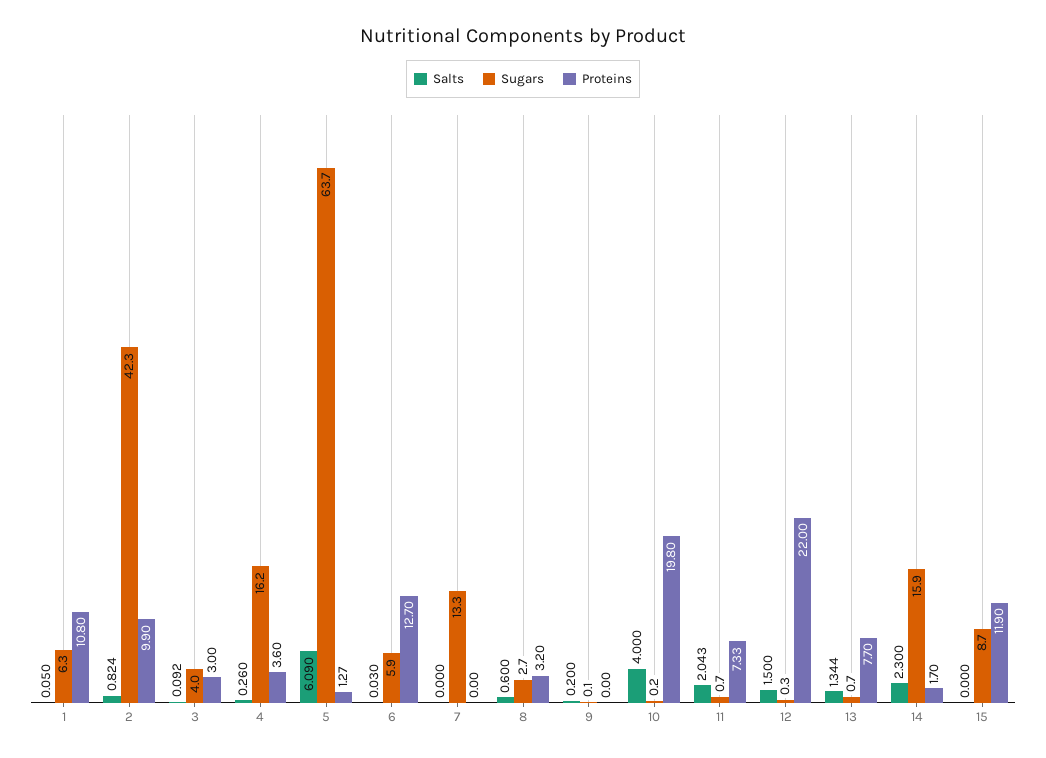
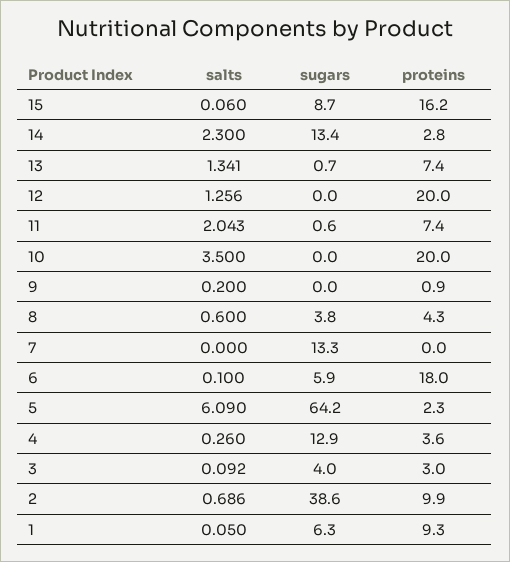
Proteins, 1: 10.8 -> 9.3
Salts, 2: 0.824 -> 0.686
Sugars, 2: 42.3 -> 38.6
Sugars, 4: 16.2 -> 12.9
Sugars, 5: 63.7 -> 64.2
Proteins, 5: 1.27 -> 2.3
Salts, 6: 0.03 -> 0.1
Proteins, 6: 12.7 -> 18
Sugars, 8: 2.7 -> 3.8
Proteins, 8: 3.2 -> 4.3
Sugars, 9: 0.1 -> 0
Proteins, 9: 0 -> 0.9
Salts, 10: 4 -> 3.5
Sugars, 10: 0.2 -> 0
Proteins, 10: 19.8 -> 20
Sugars, 11: 0.7 -> 0.6
Proteins, 11: 7.33 -> 7.4
Salts, 12: 1.5 -> 1.256
Sugars, 12: 0.3 -> 0
Proteins, 12: 22 -> 20
Salts, 13: 1.344 -> 1.341
Proteins, 13: 7.7 -> 7.4
Sugars, 14: 15.9 -> 13.4
Proteins, 14: 1.7 -> 2.8
Salts, 15: 0 -> 0.06
Proteins, 15: 11.9 -> 16.2

